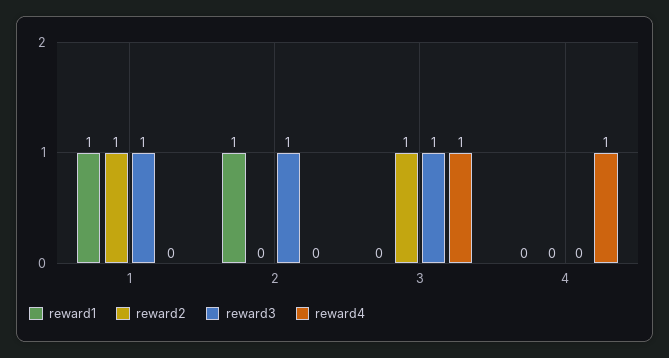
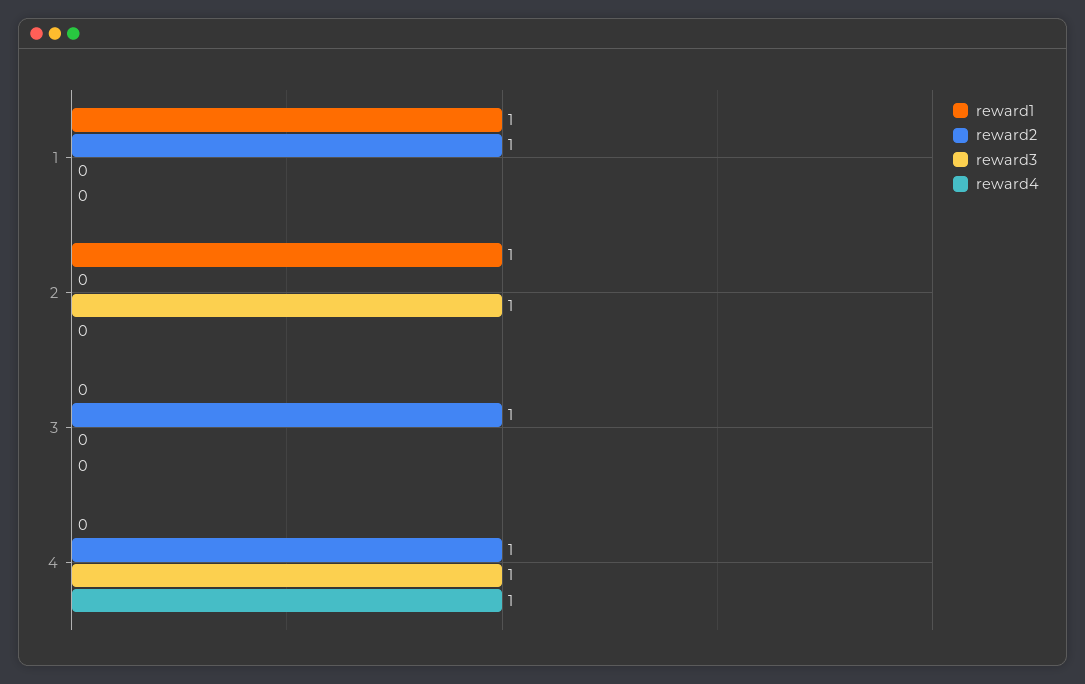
reward3, 1: 1 -> 0
reward3, 3: 1 -> 0
reward4, 3: 1 -> 0
reward2, 4: 0 -> 1
reward3, 4: 0 -> 1

